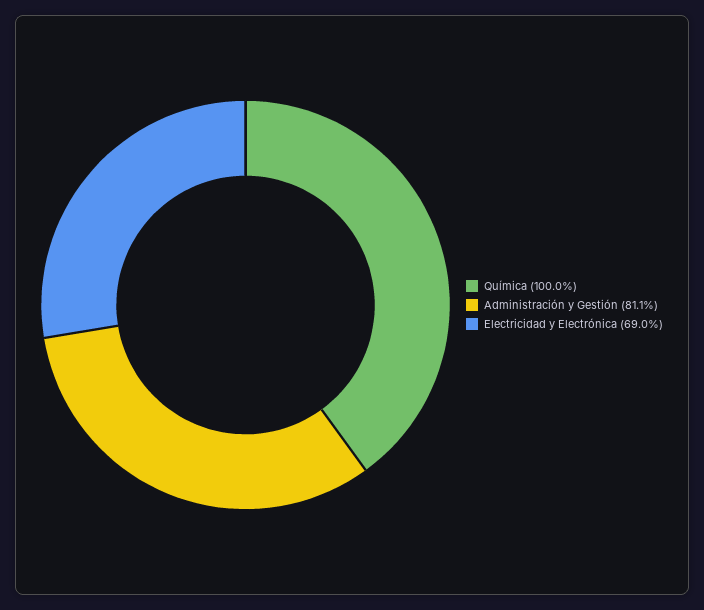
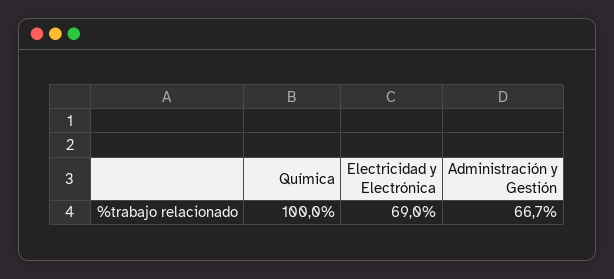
Administración y Gestión: 81.1 -> 66.7

